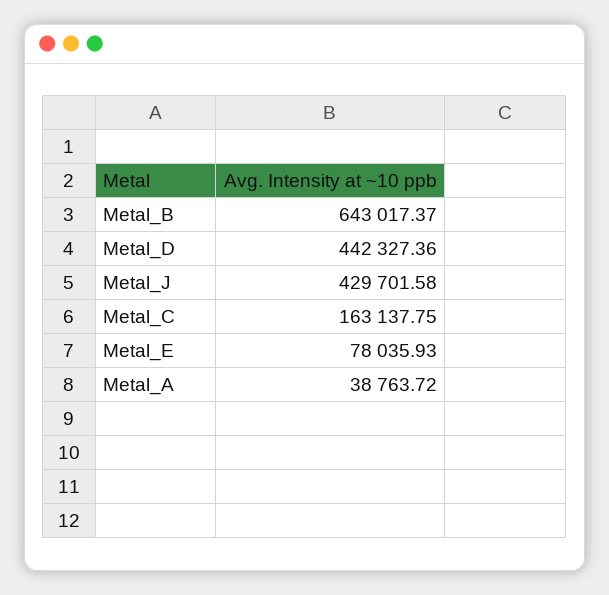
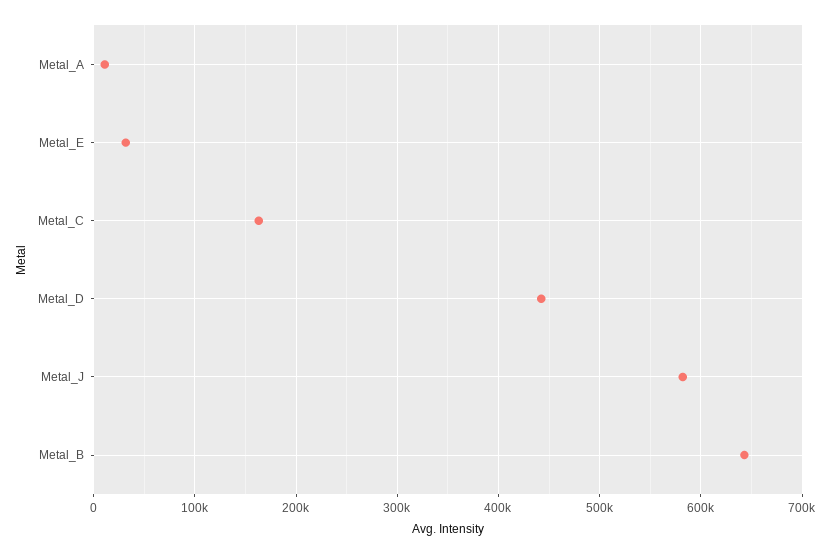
Metal_J: 429701.58 -> 580000
Metal_E: 78035.93 -> 30000
Metal_A: 38763.72 -> 10000

